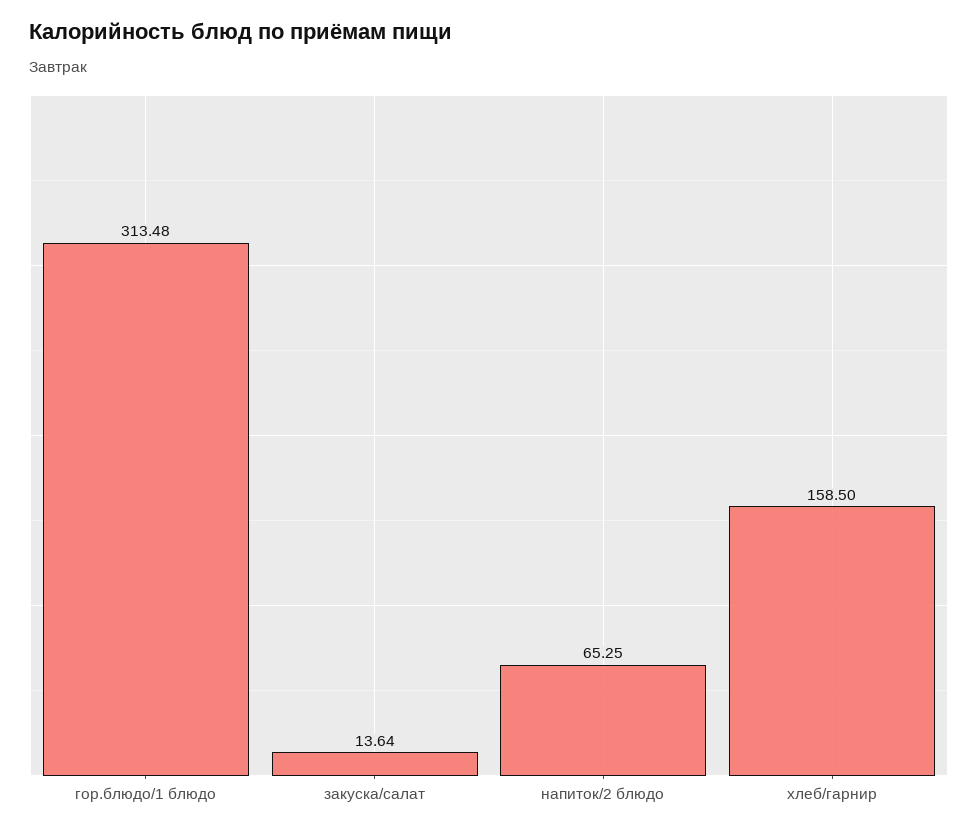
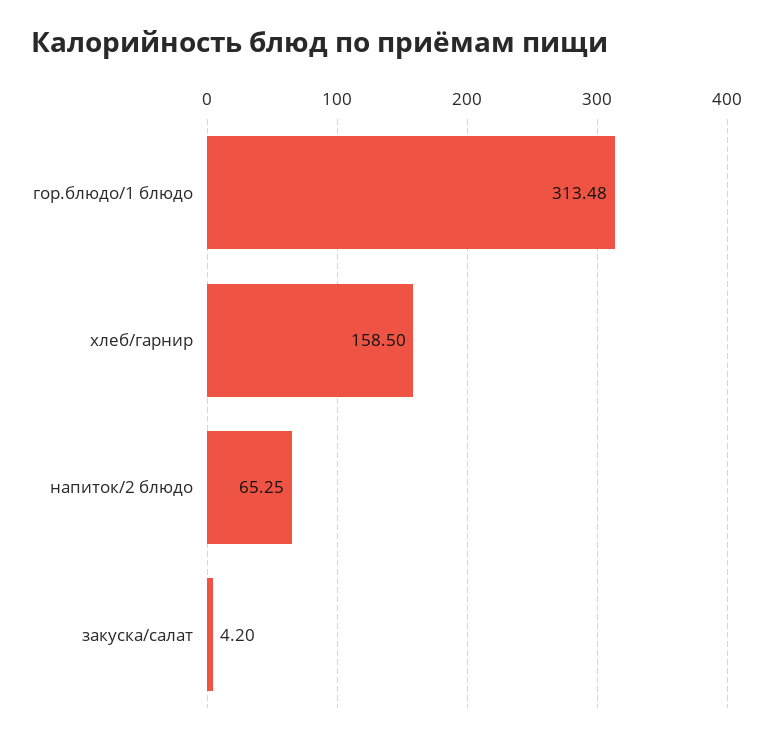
закуска/салат: 13.64 -> 4.2

